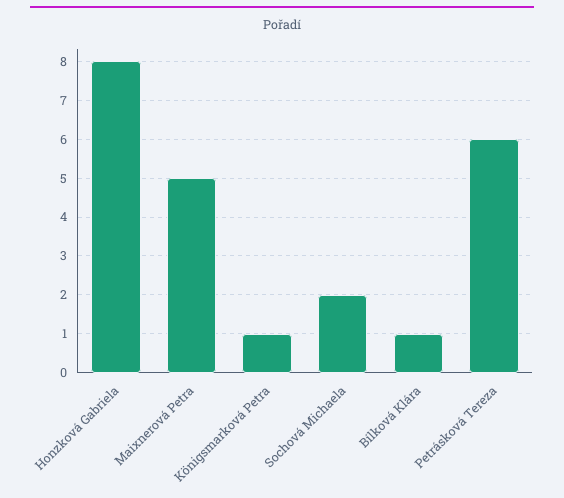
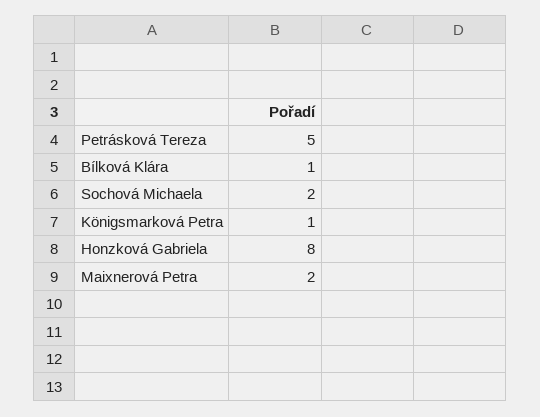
Maixnerová Petra: 5 -> 2
Petrásková Tereza: 6 -> 5

